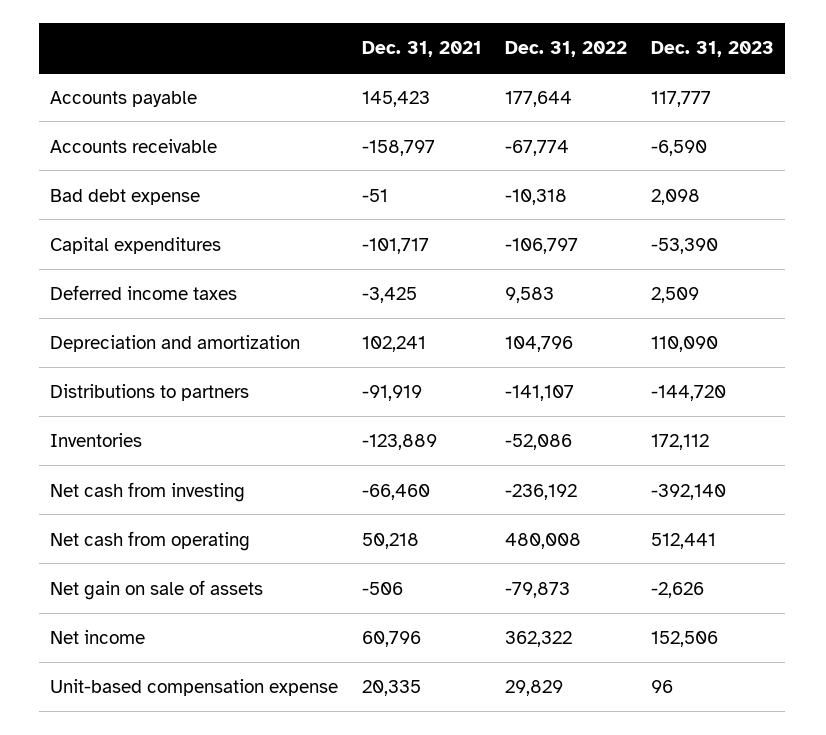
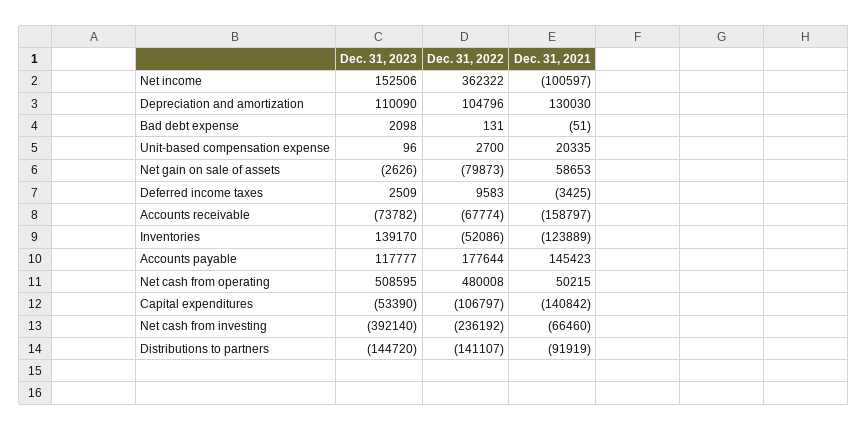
Dec. 31, 2023, Accounts receivable: -6590 -> -73782
Dec. 31, 2022, Bad debt expense: -10318 -> 131
Dec. 31, 2021, Capital expenditures: -101717 -> -140842
Dec. 31, 2021, Depreciation and amortization: 102241 -> 130030
Dec. 31, 2023, Inventories: 172112 -> 139170
Dec. 31, 2021, Net cash from operating: 50218 -> 50215
Dec. 31, 2023, Net cash from operating: 512441 -> 508595
Dec. 31, 2021, Net gain on sale of assets: -506 -> 58653
Dec. 31, 2021, Net income: 60796 -> -100597
Dec. 31, 2022, Unit-based compensation expense: 29829 -> 2700

